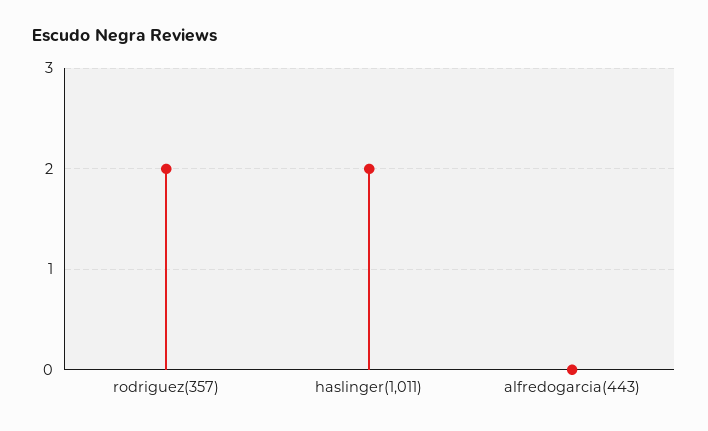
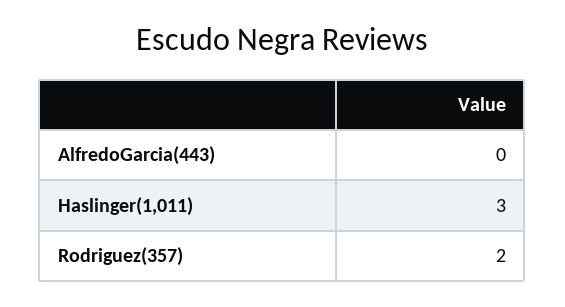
haslinger(1,011): 2 -> 3

